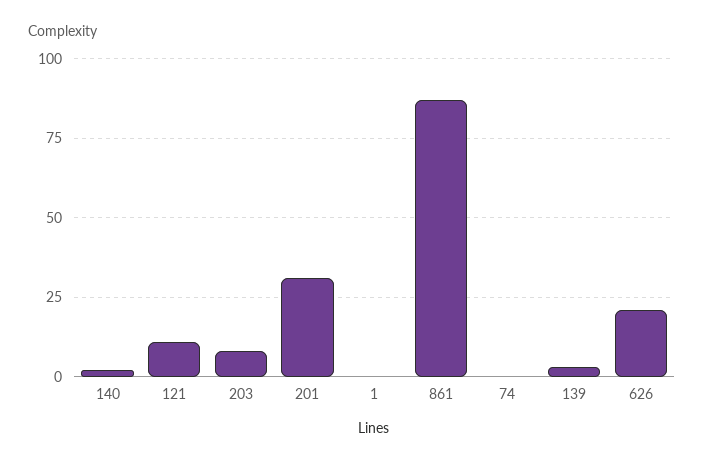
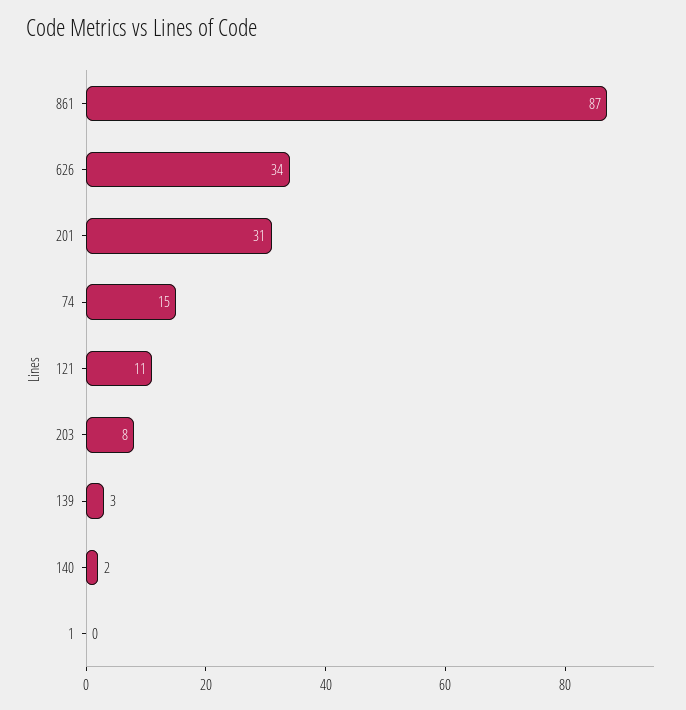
74: 0 -> 15
626: 20 -> 34

